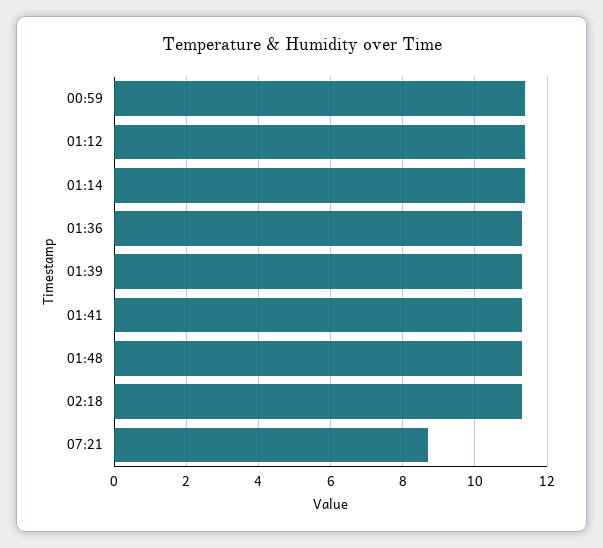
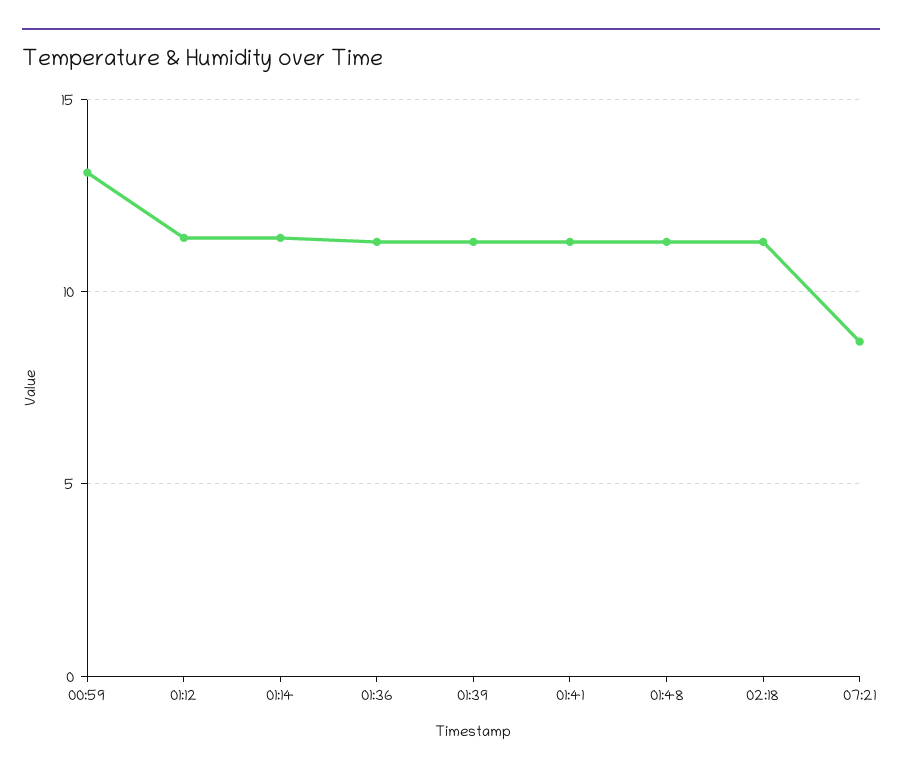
00:59: 11.5 -> 13

